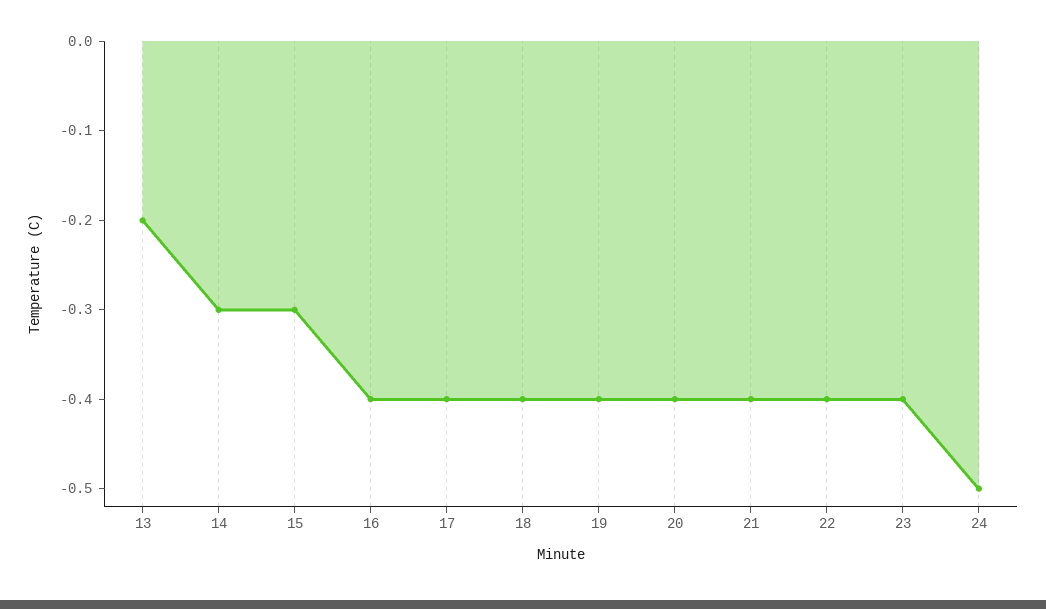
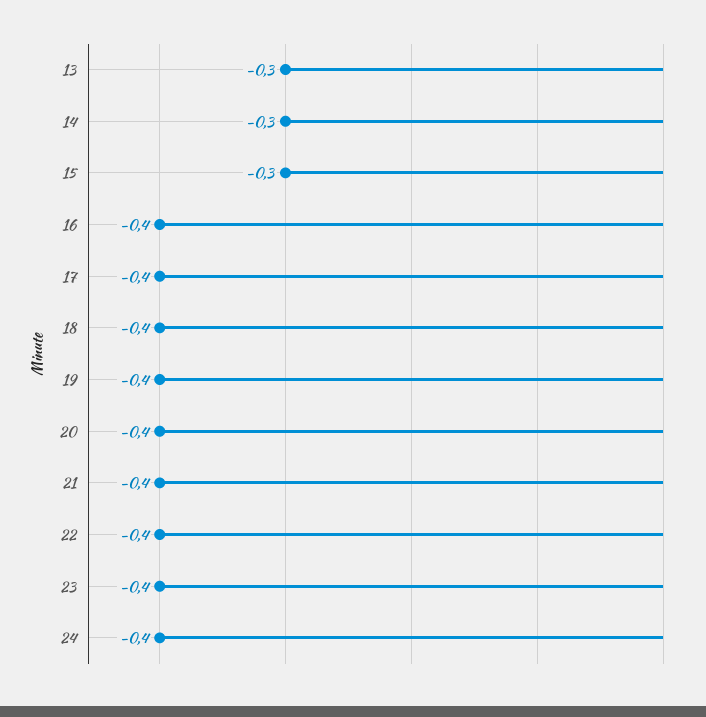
13: -0.2 -> -0.3
24: -0.5 -> -0.4

